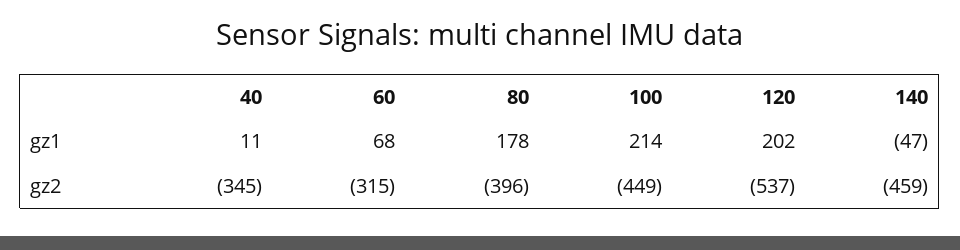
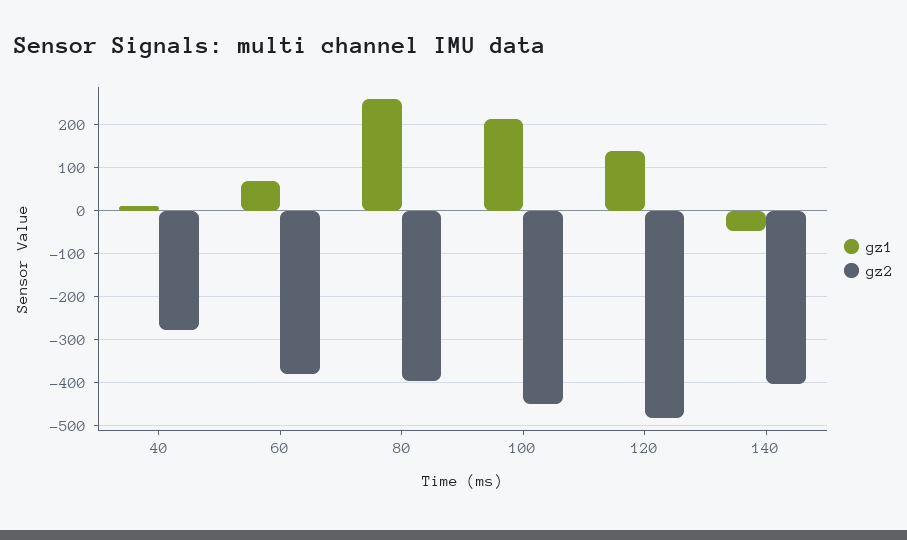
gz1, 80: 178 -> 260
gz1, 120: 202 -> 140
gz2, 40: -345 -> -280
gz2, 60: -315 -> -380
gz2, 120: -537 -> -480
gz2, 140: -459 -> -400

